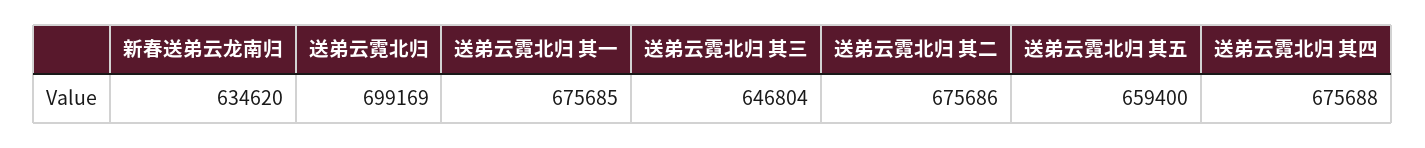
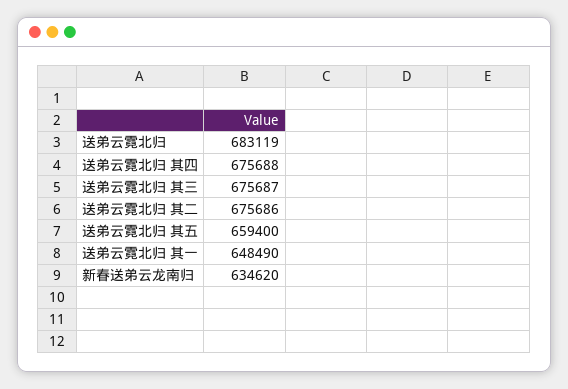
送弟云霓北归: 699169 -> 683119
送弟云霓北归 其一: 675685 -> 648490
送弟云霓北归 其三: 646804 -> 675687

